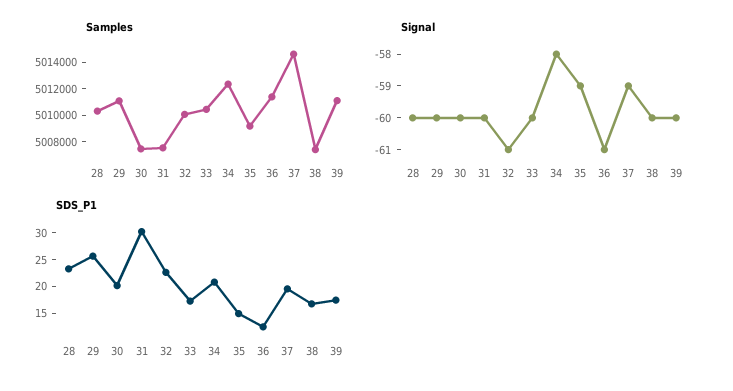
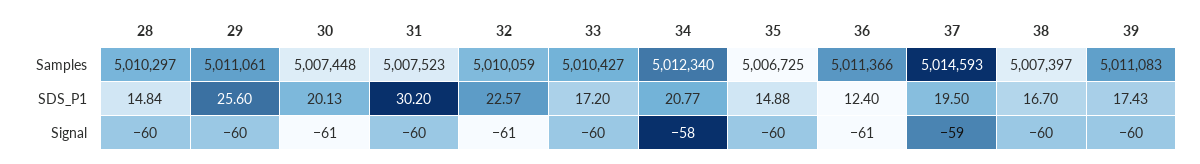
Samples, 35: 5009000 -> 5006725
Signal, 30: -60 -> -61
Signal, 35: -59 -> -60
SDS_P1, 28: 22.5 -> 14.84

